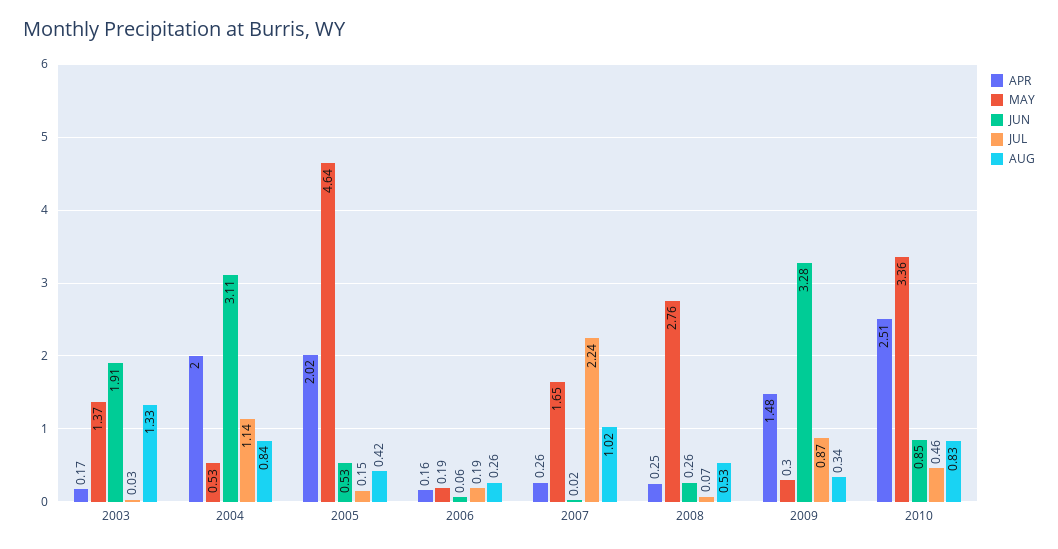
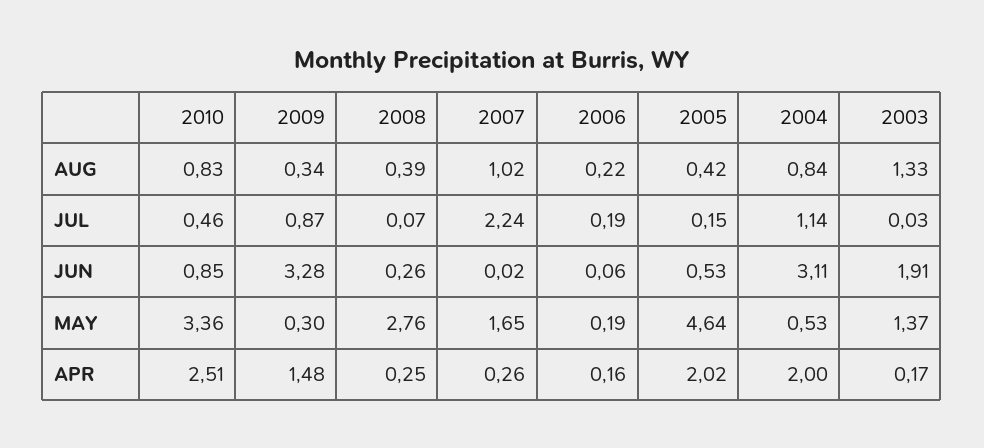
AUG, 2006: 0.26 -> 0.22
AUG, 2008: 0.53 -> 0.39

